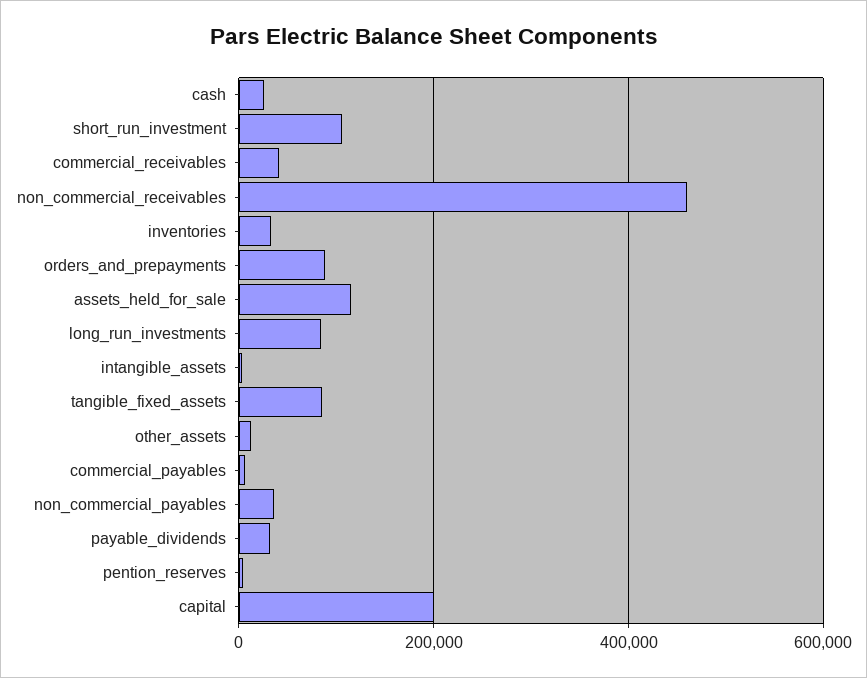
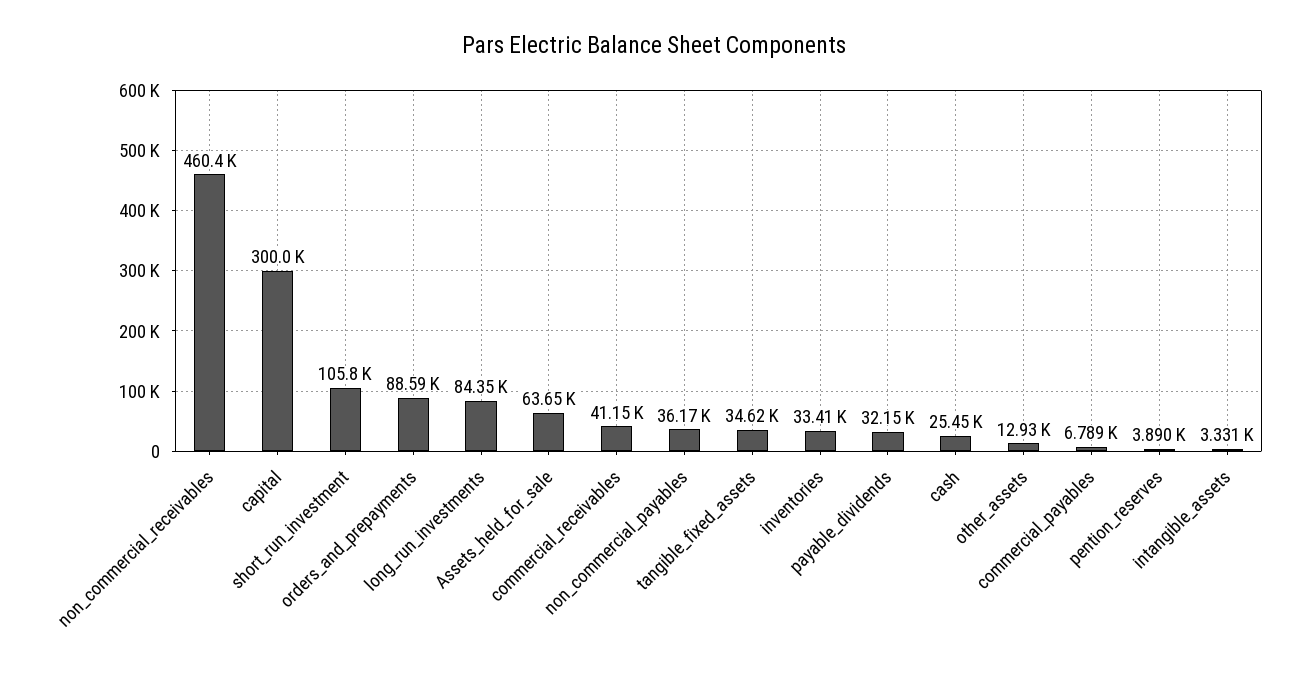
assets_held_for_sale: 120000 -> 63650
tangible_fixed_assets: 80000 -> 34620
capital: 200000 -> 300000

